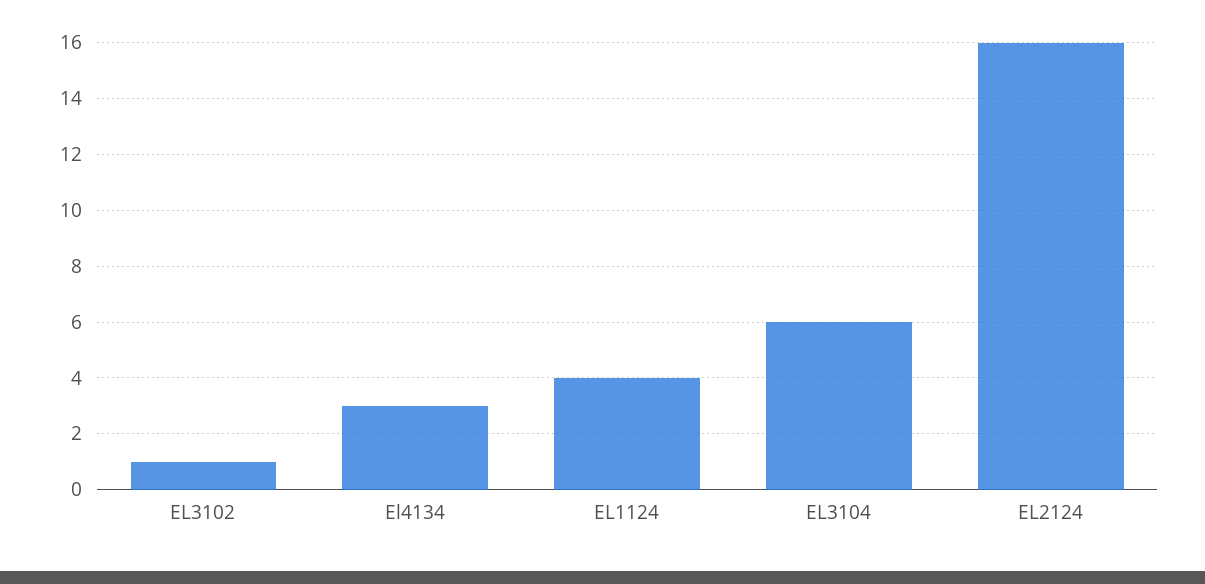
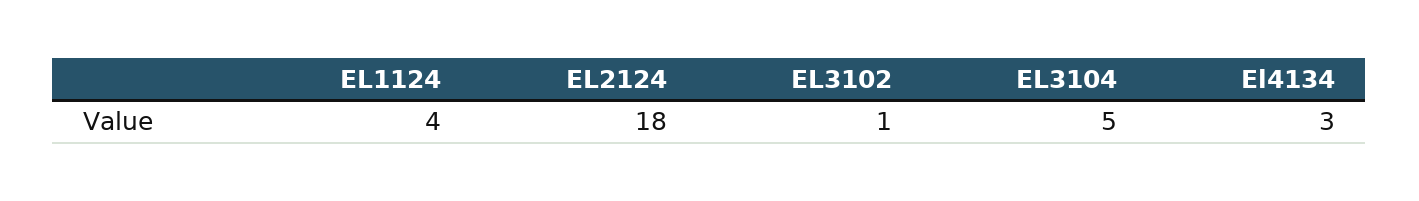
EL3104: 6 -> 5
EL2124: 16 -> 18

